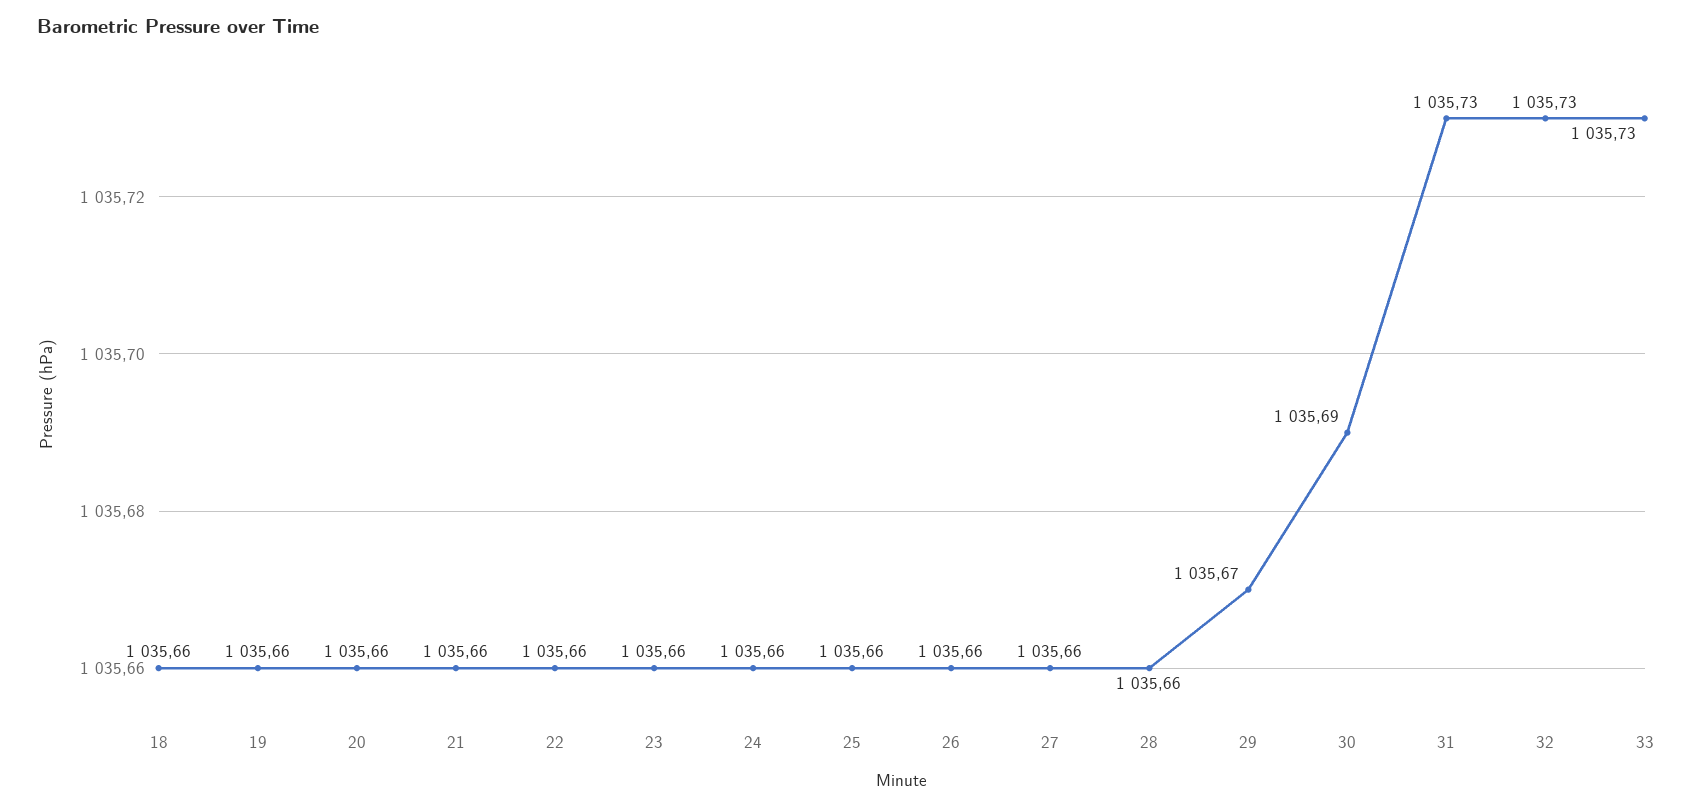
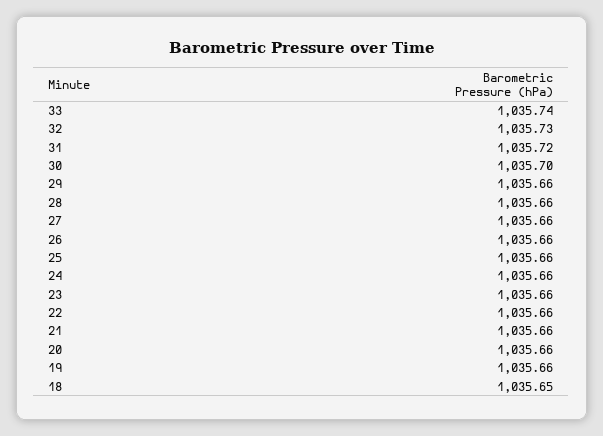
18: 1035.66 -> 1035.65
29: 1035.67 -> 1035.66
30: 1035.69 -> 1035.7
31: 1035.73 -> 1035.72
33: 1035.73 -> 1035.74

